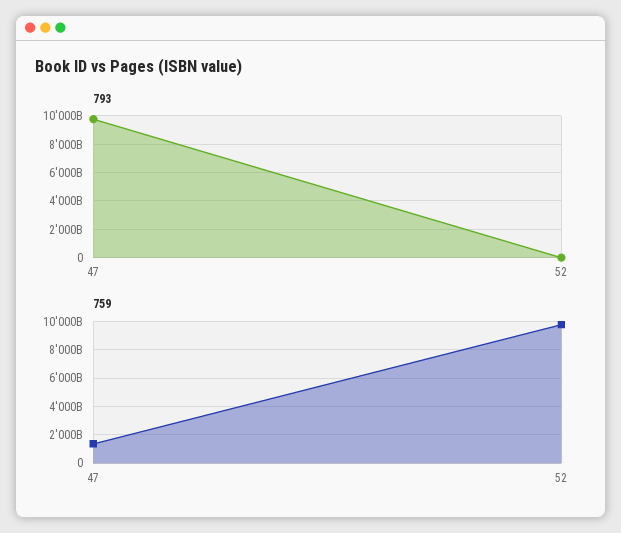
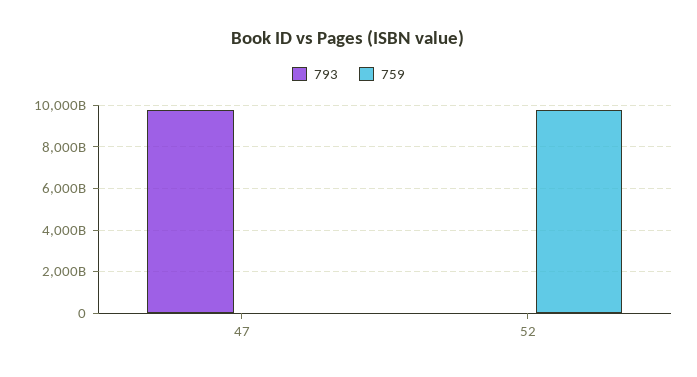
759, 47: 1500000000000 -> 0

